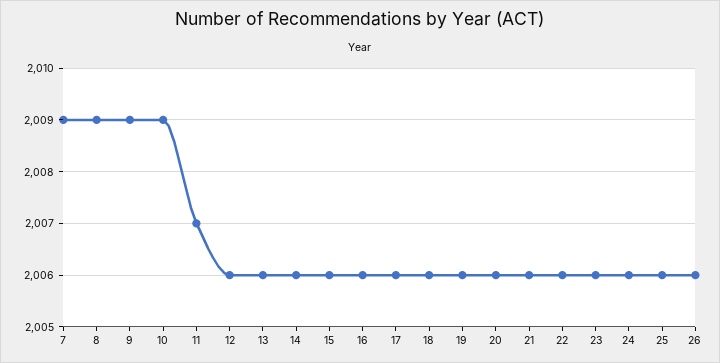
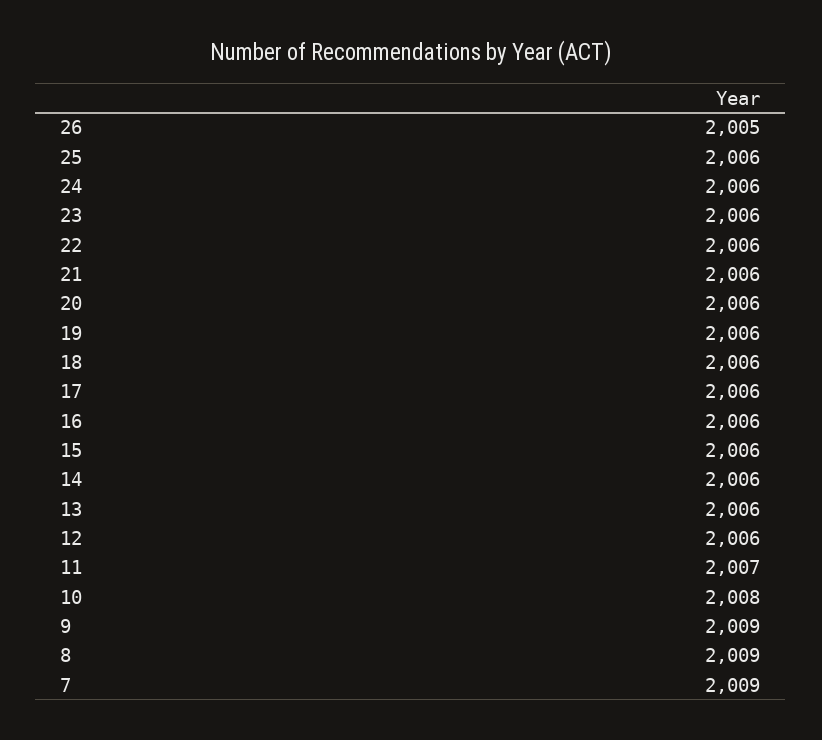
10: 2009 -> 2008
26: 2006 -> 2005

